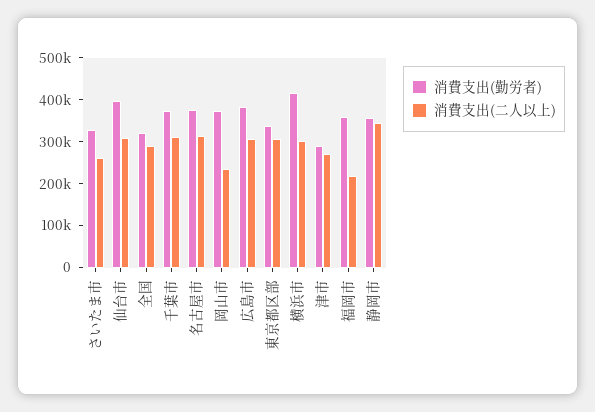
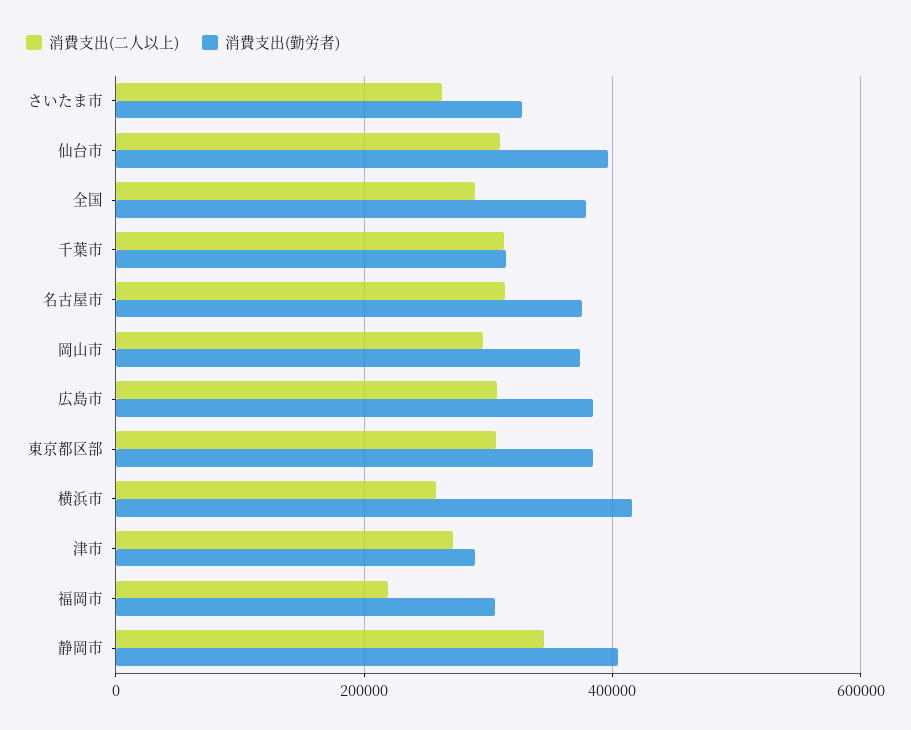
消費支出(勤労者), 全国: 320000 -> 380000
消費支出(勤労者), 千葉市: 380000 -> 320000
消費支出(二人以上), 岡山市: 240000 -> 300000
消費支出(勤労者), 東京都区部: 340000 -> 380000
消費支出(二人以上), 横浜市: 300000 -> 260000
消費支出(勤労者), 福岡市: 360000 -> 300000
消費支出(勤労者), 静岡市: 360000 -> 400000

